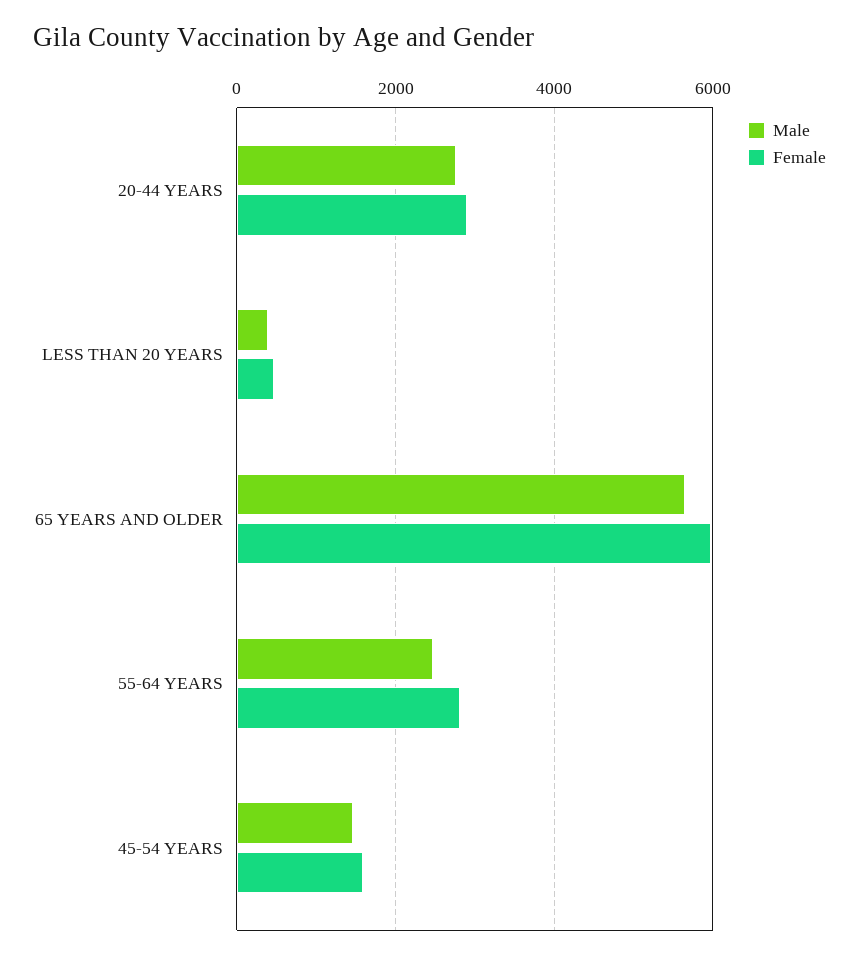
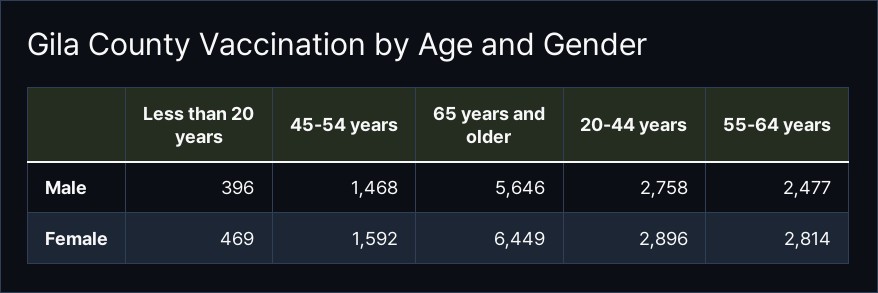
Female, 65 YEARS AND OLDER: 6000 -> 6449

